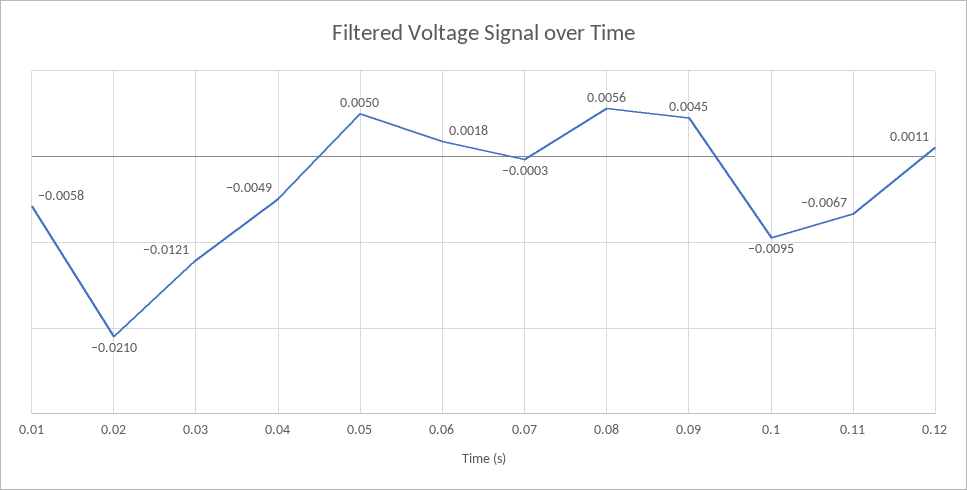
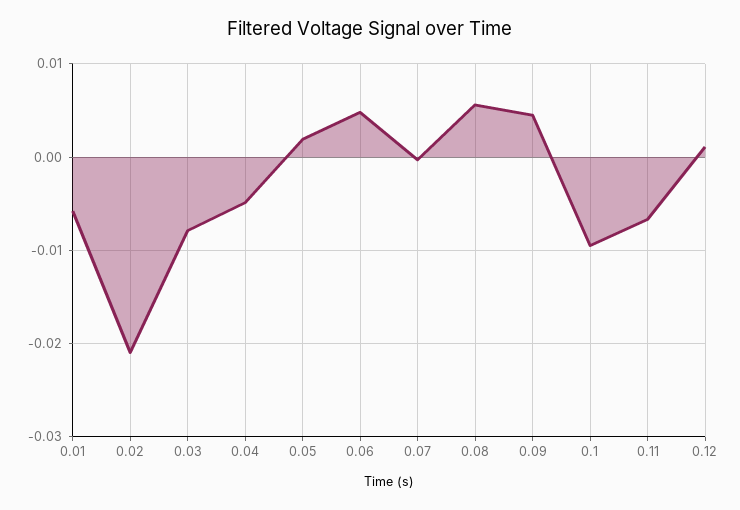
0.03: -0.0121 -> -0.008
0.05: 0.005 -> 0.002
0.06: 0.0018 -> 0.005

